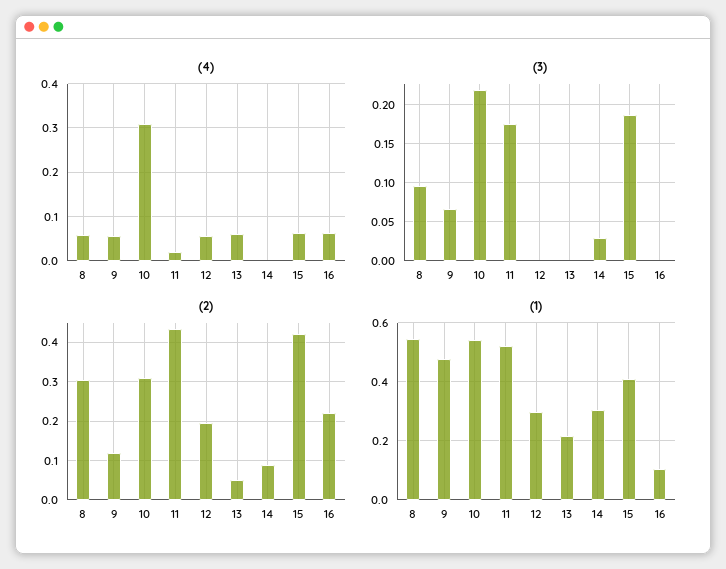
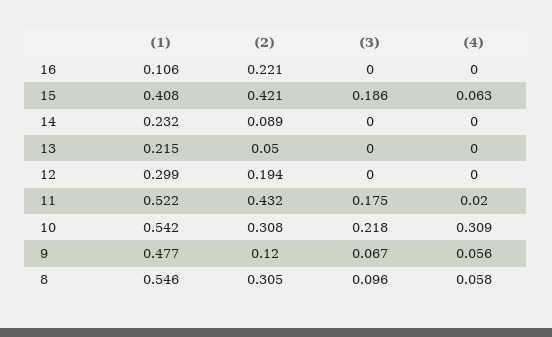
(4), 12: 0.06 -> 0
(4), 13: 0.06 -> 0
(4), 16: 0.06 -> 0
(3), 14: 0.03 -> 0
(1), 14: 0.3 -> 0.232

